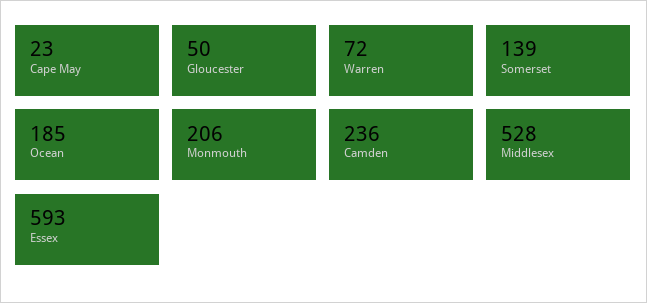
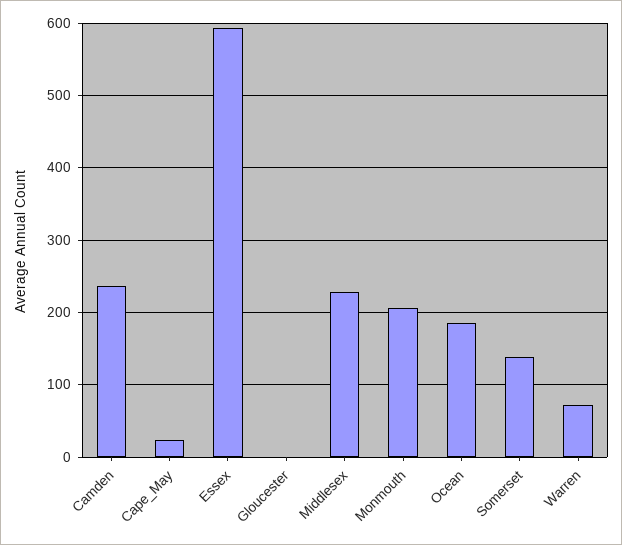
Gloucester: 50 -> 0
Middlesex: 528 -> 230

